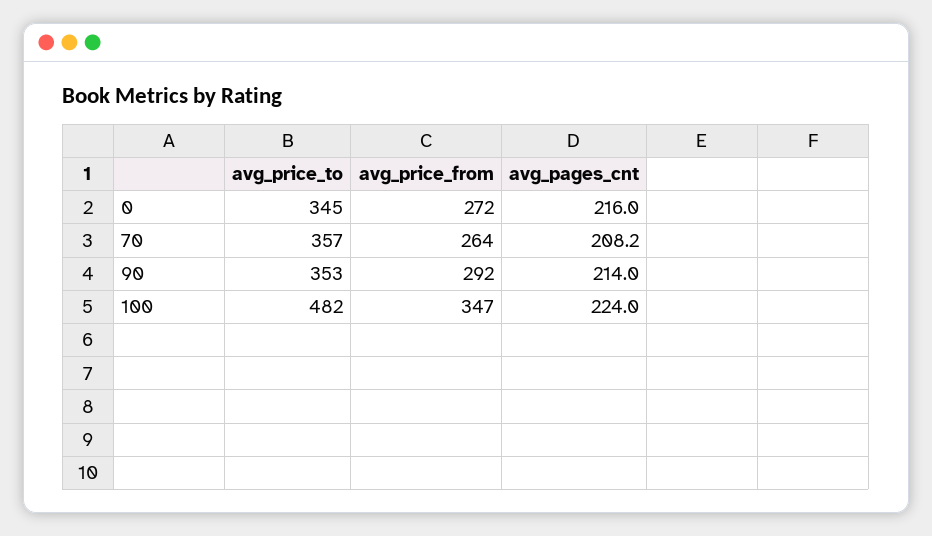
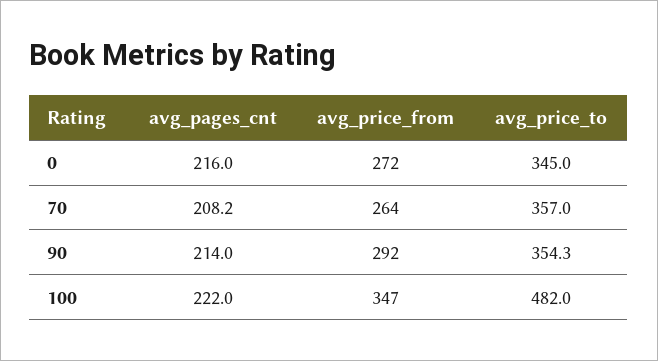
avg_price_to, 90: 353 -> 354.3
avg_pages_cnt, 100: 224 -> 222

